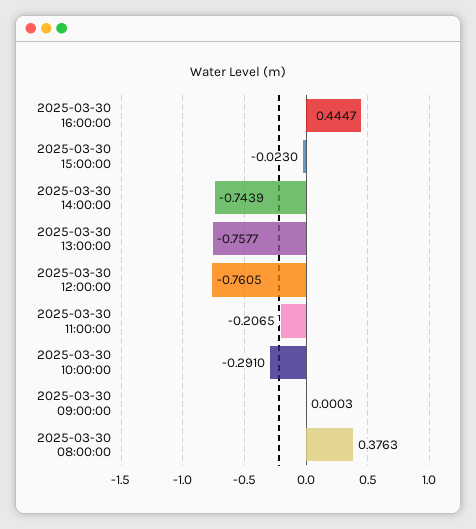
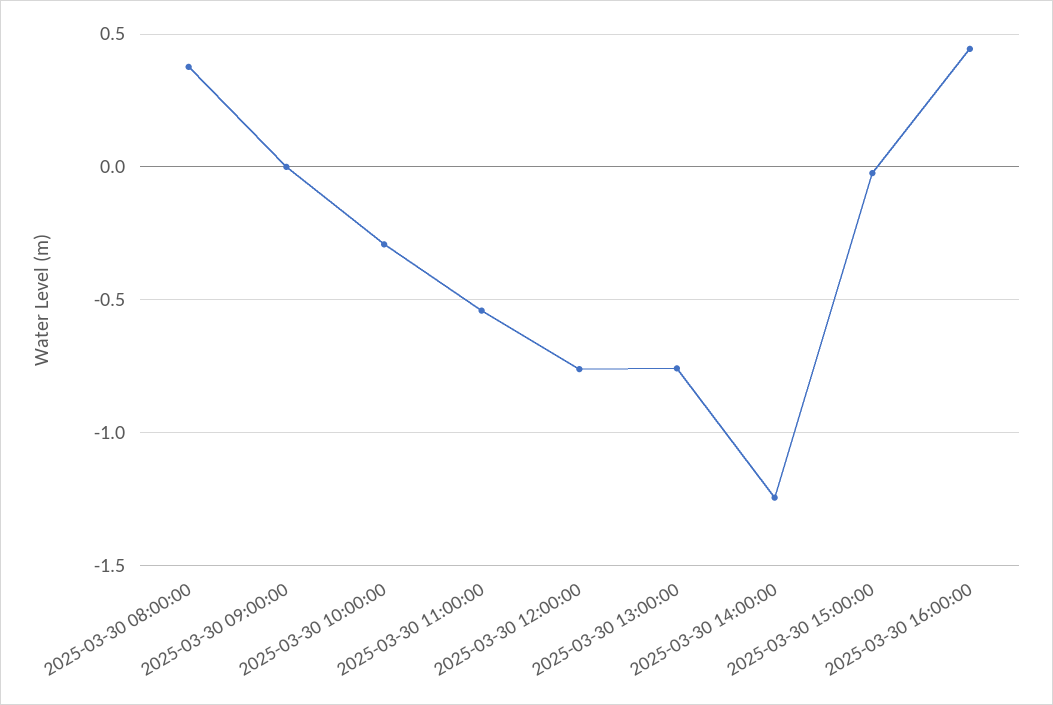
2025-03-30 14:00:00: -0.7439 -> -1.25
2025-03-30 11:00:00: -0.2065 -> -0.55

